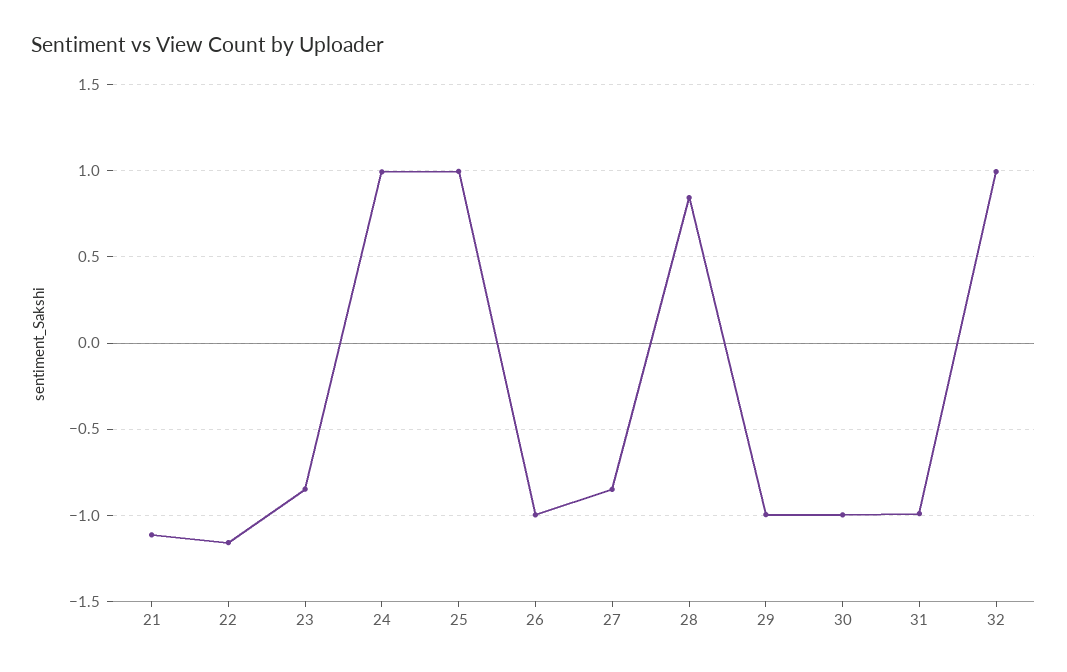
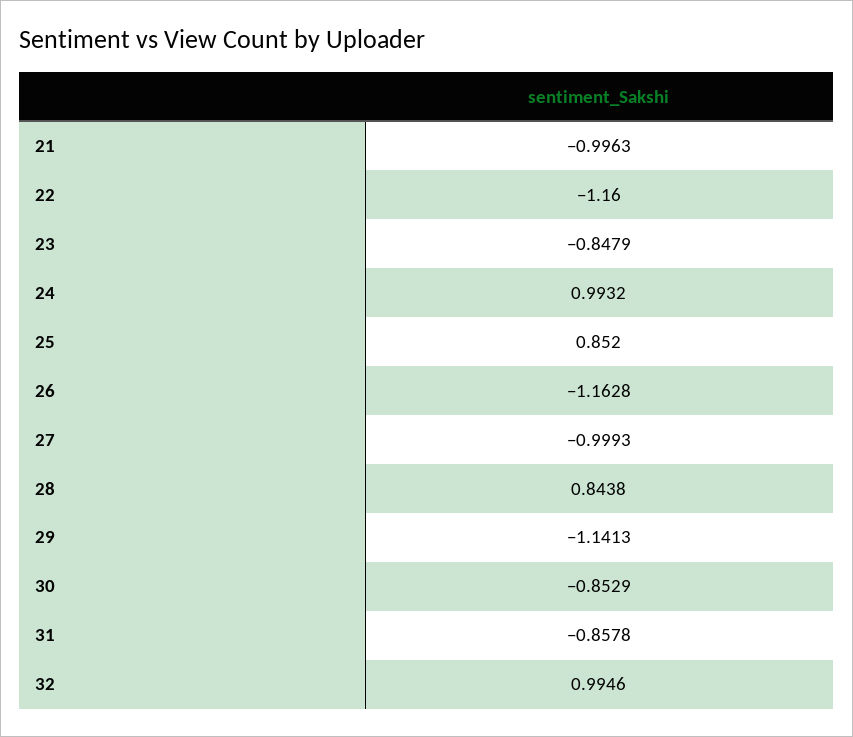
21: -1.1 -> -0.9963
25: 1 -> 0.852
26: -1 -> -1.1628
27: -0.85 -> -0.9993
29: -1 -> -1.1413
30: -1 -> -0.8529
31: -1 -> -0.8578

